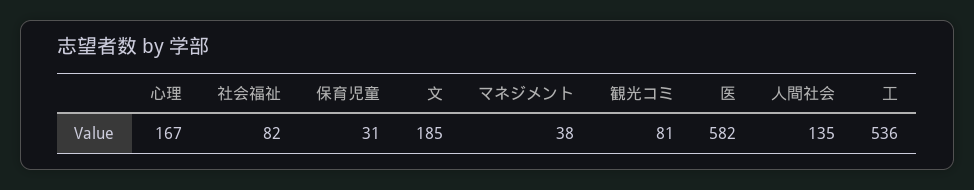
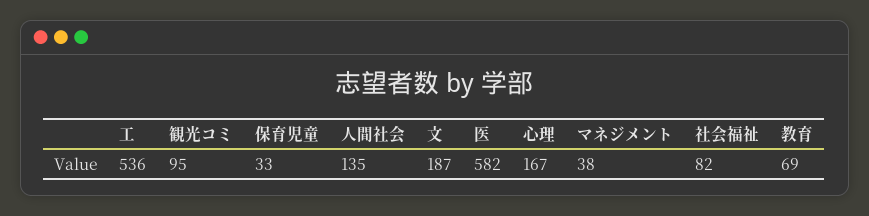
保育児童: 31 -> 33
文: 185 -> 187
観光コミ: 81 -> 95
教育: none -> 69

